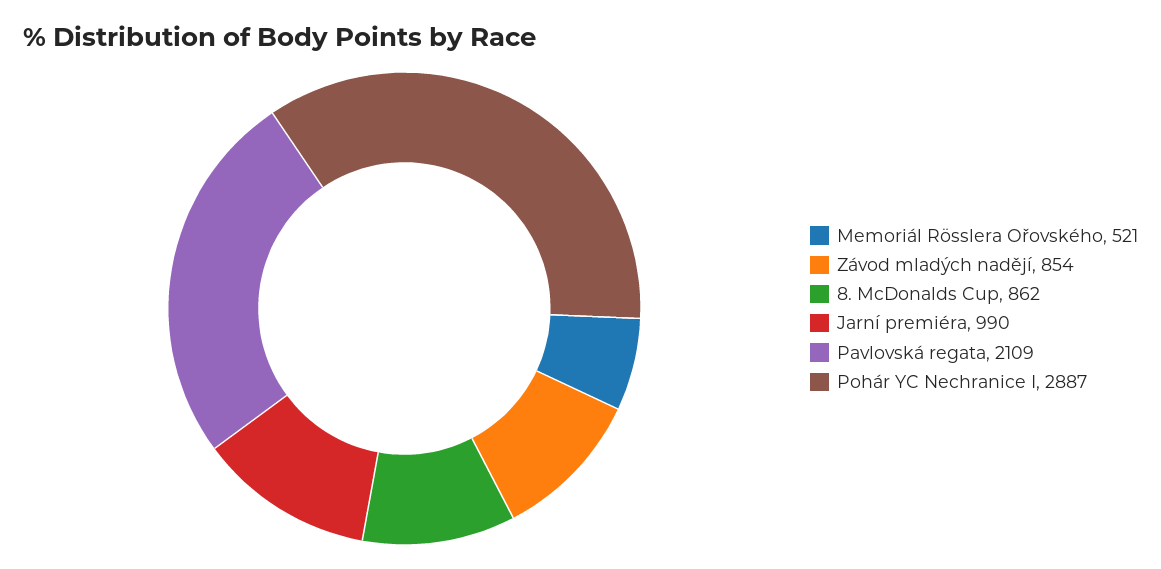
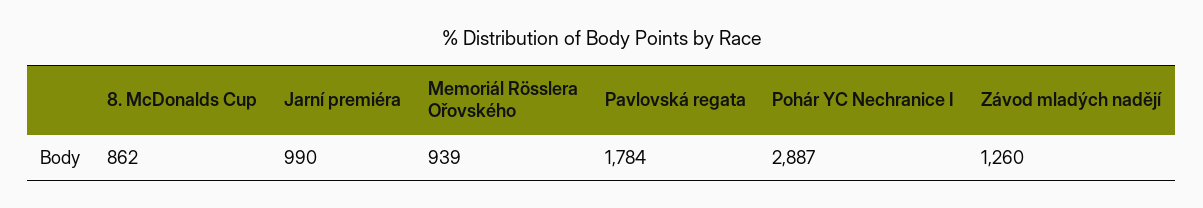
Memoriál Rösslera Ořovského: 521 -> 939
Závod mladých nadějí: 854 -> 1260
Pavlovská regata: 2109 -> 1784

